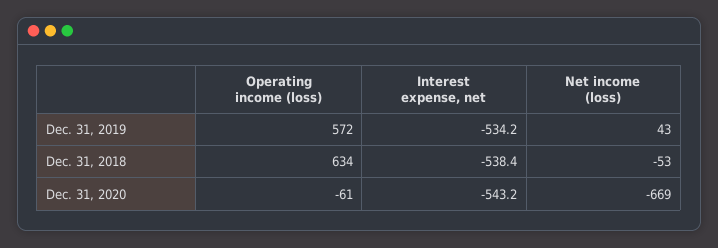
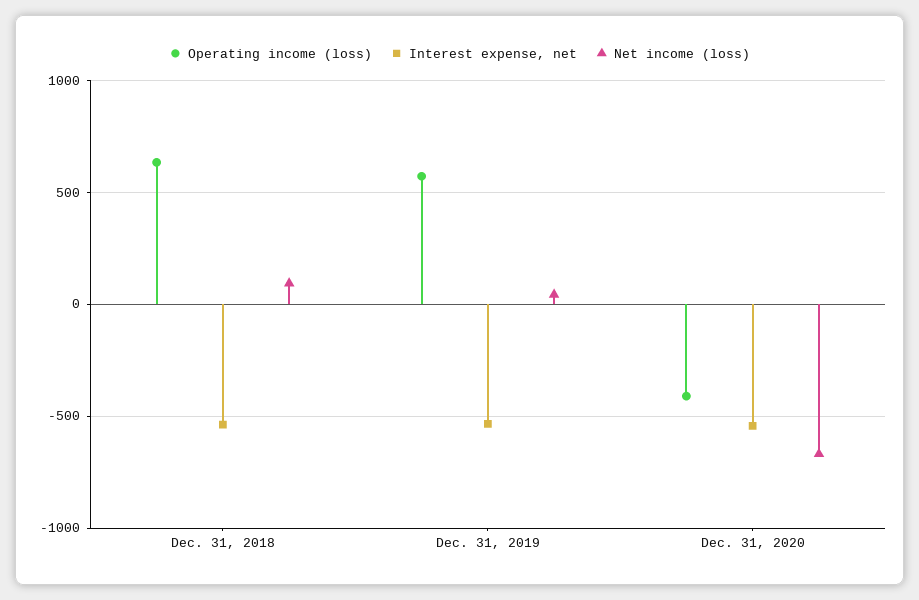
Net income (loss), Dec. 31, 2018: -53 -> 100
Operating income (loss), Dec. 31, 2020: -61 -> -400

